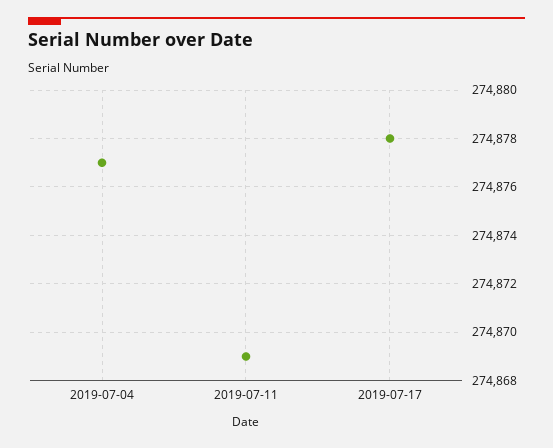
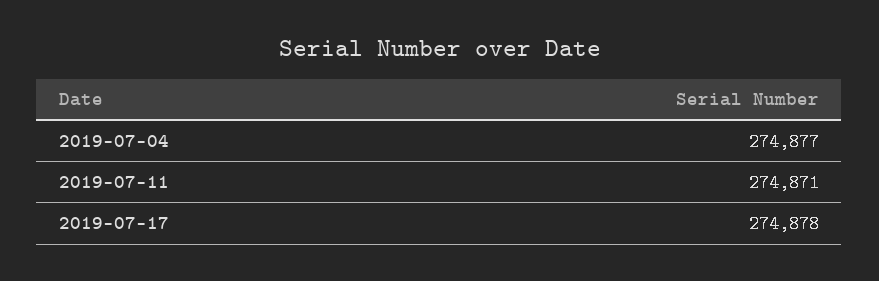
2019-07-11: 274869 -> 274871

